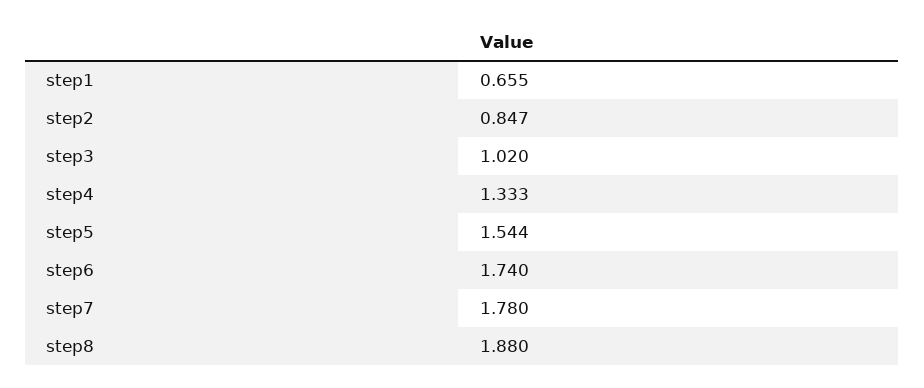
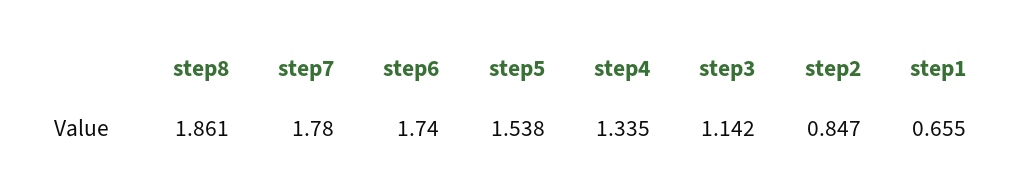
step3: 1.02 -> 1.142
step4: 1.333 -> 1.335
step5: 1.544 -> 1.538
step8: 1.88 -> 1.861

